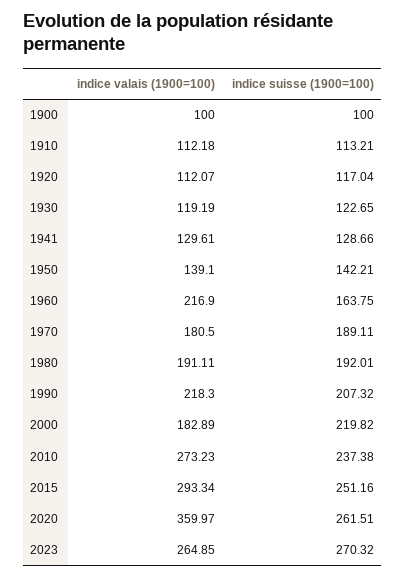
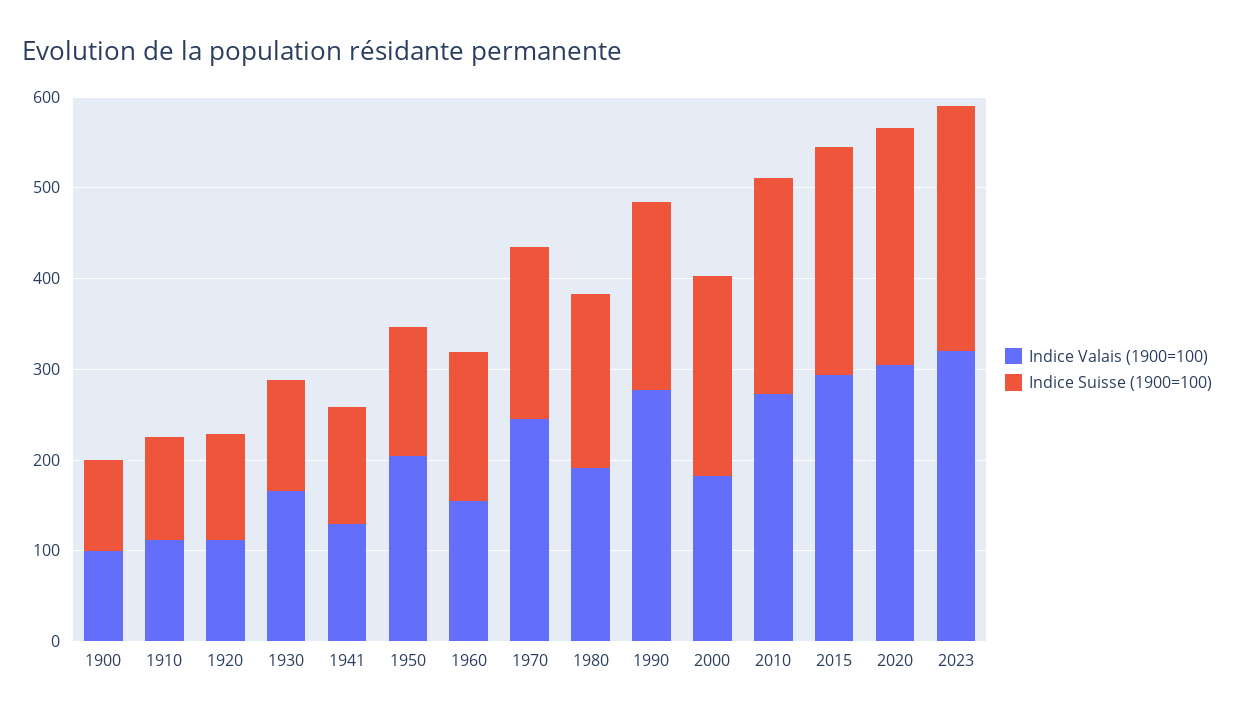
indice valais (1900=100), 1930: 119.19 -> 160
indice valais (1900=100), 1950: 139.1 -> 200
indice valais (1900=100), 1960: 216.9 -> 160
indice valais (1900=100), 1970: 180.5 -> 240
indice valais (1900=100), 1990: 218.3 -> 280
indice valais (1900=100), 2020: 359.97 -> 300
indice valais (1900=100), 2023: 264.85 -> 320

